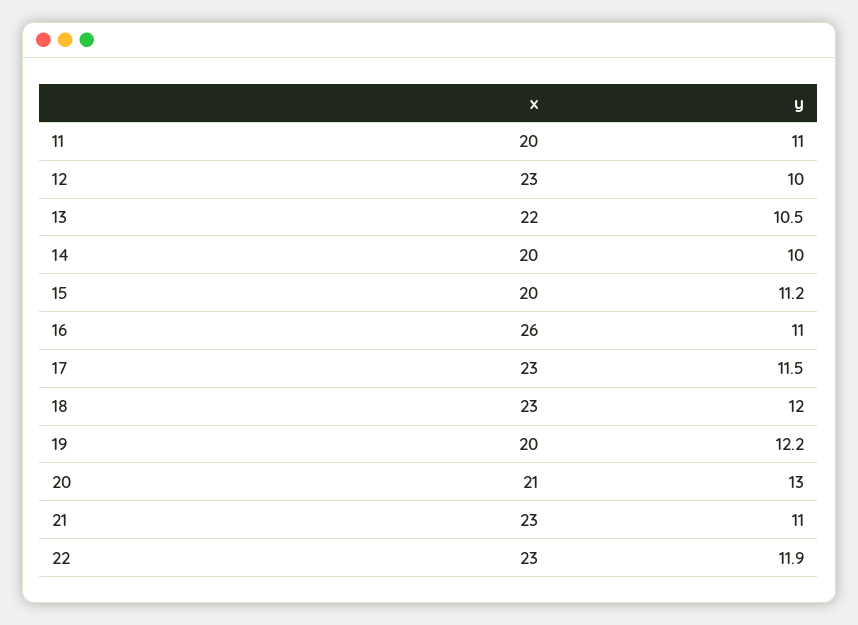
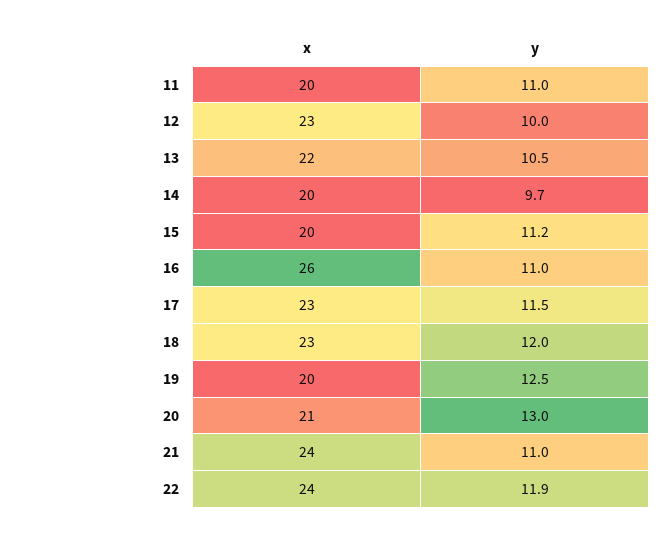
y, 14: 10 -> 9.7
y, 19: 12.2 -> 12.5
x, 21: 23 -> 24
x, 22: 23 -> 24

